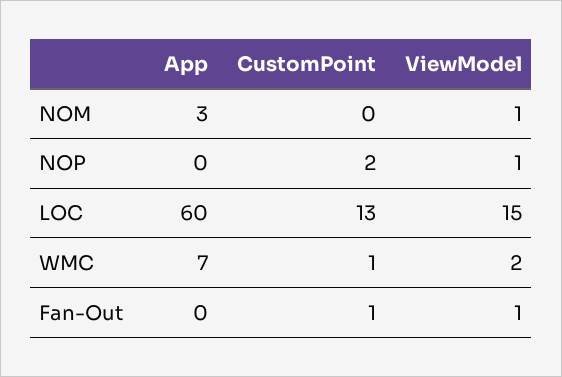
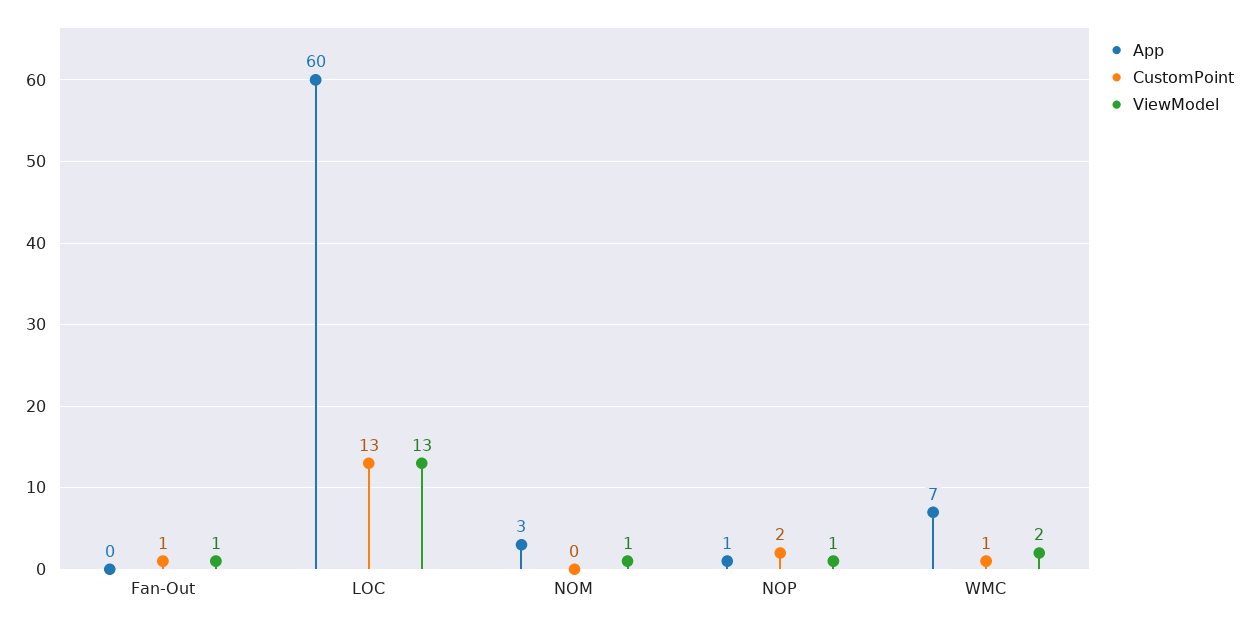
App, NOP: 0 -> 1
ViewModel, LOC: 15 -> 13

